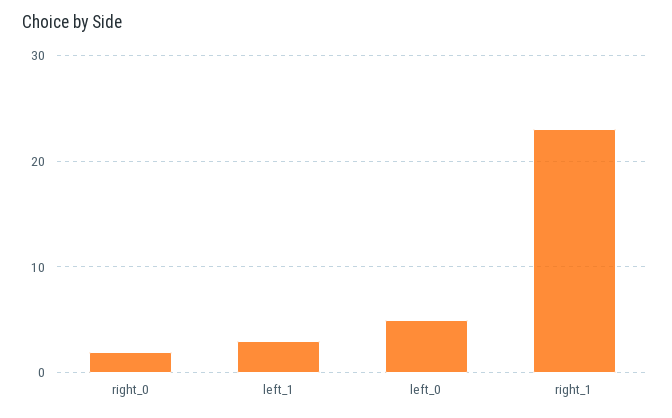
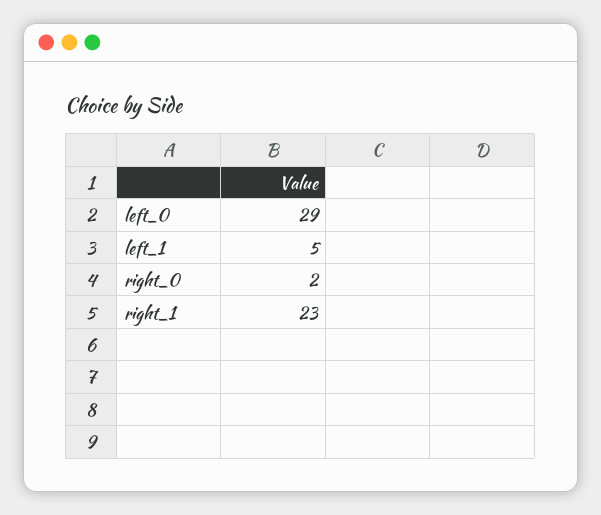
left_1: 3 -> 5
left_0: 5 -> 29

